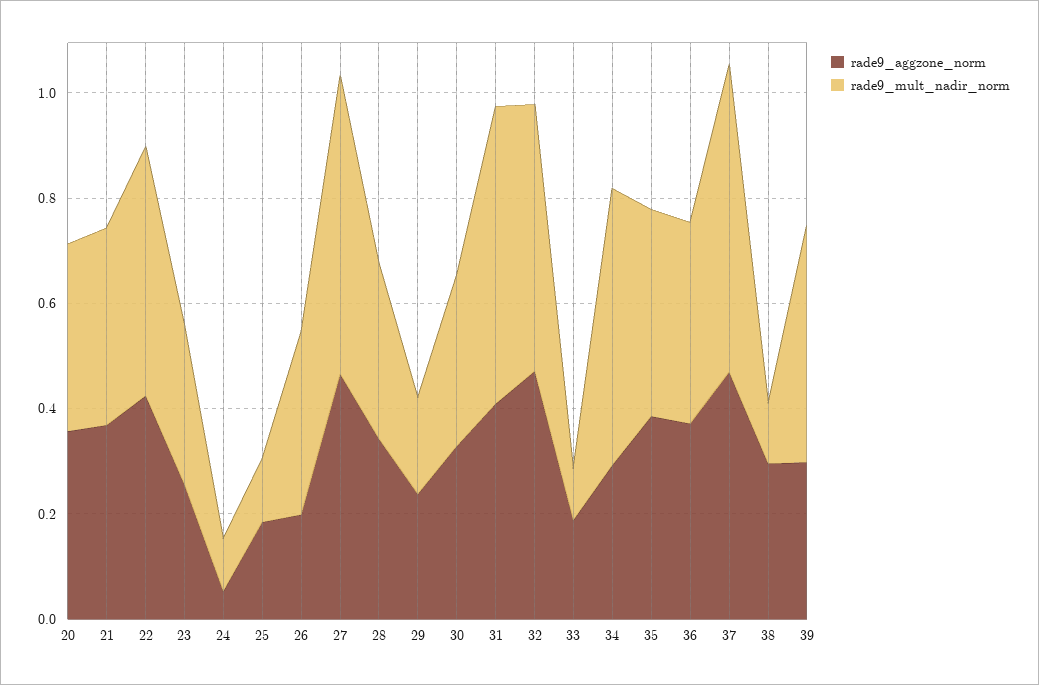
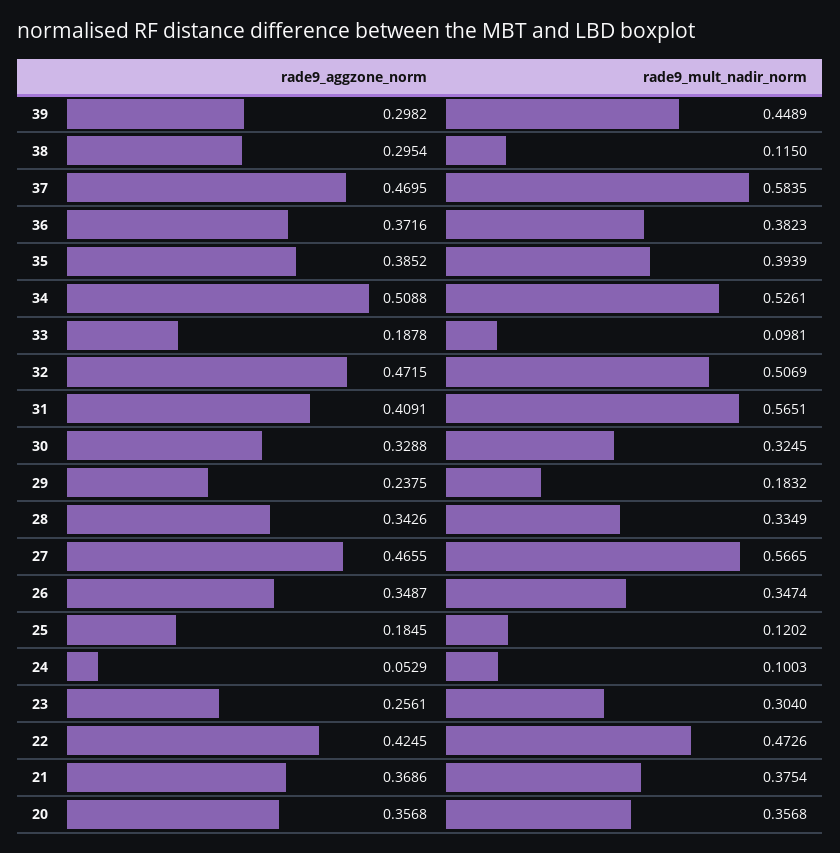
rade9_aggzone_norm, 26: 0.2 -> 0.3487
rade9_aggzone_norm, 34: 0.3 -> 0.5088

